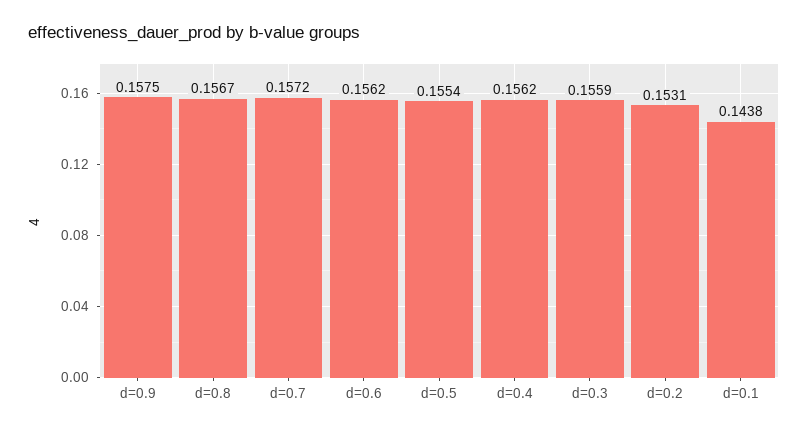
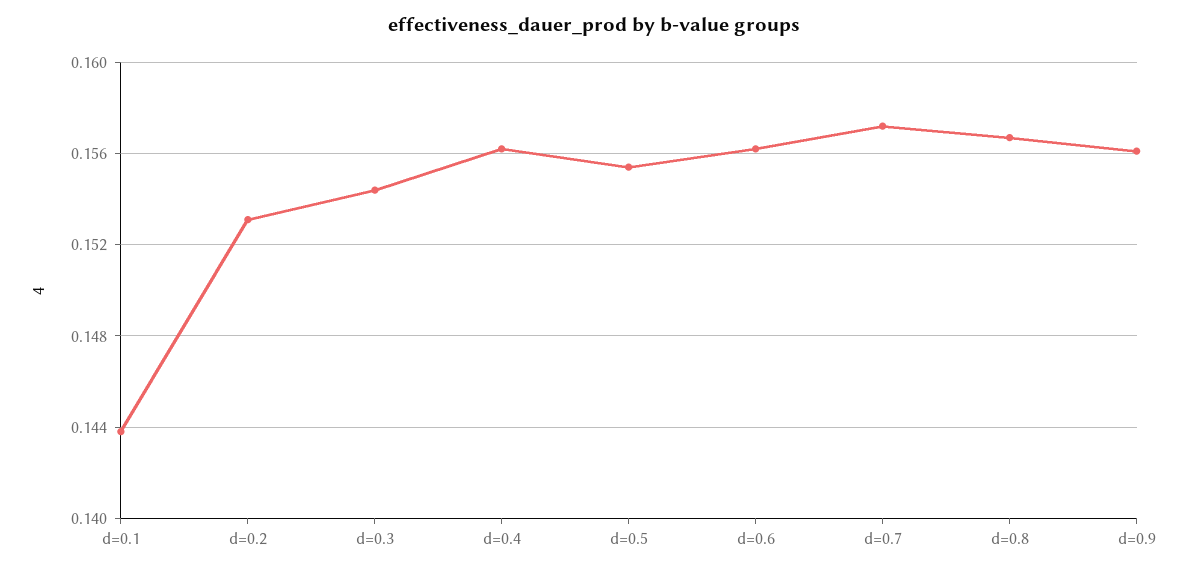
d=0.9: 0.1575 -> 0.156
d=0.3: 0.1559 -> 0.1545

